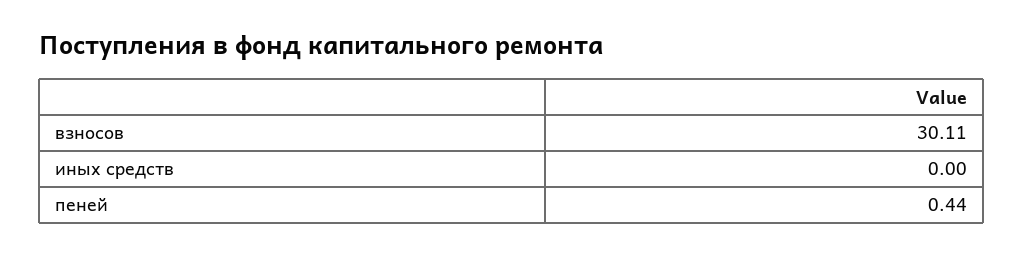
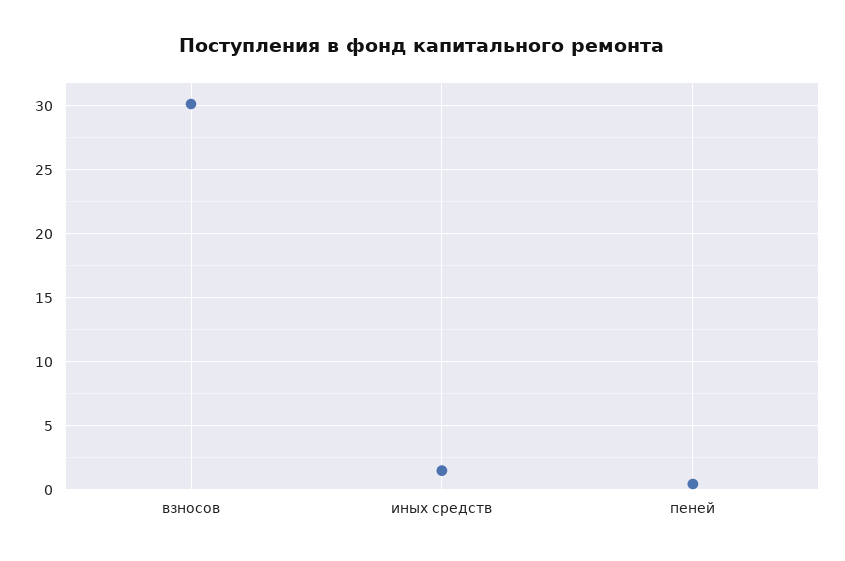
иных средств: 0 -> 1.5

